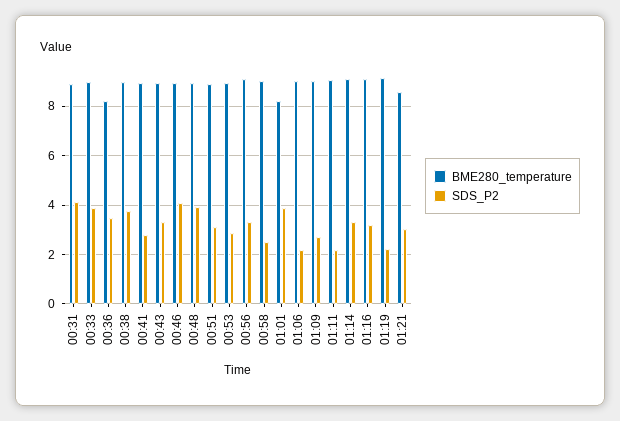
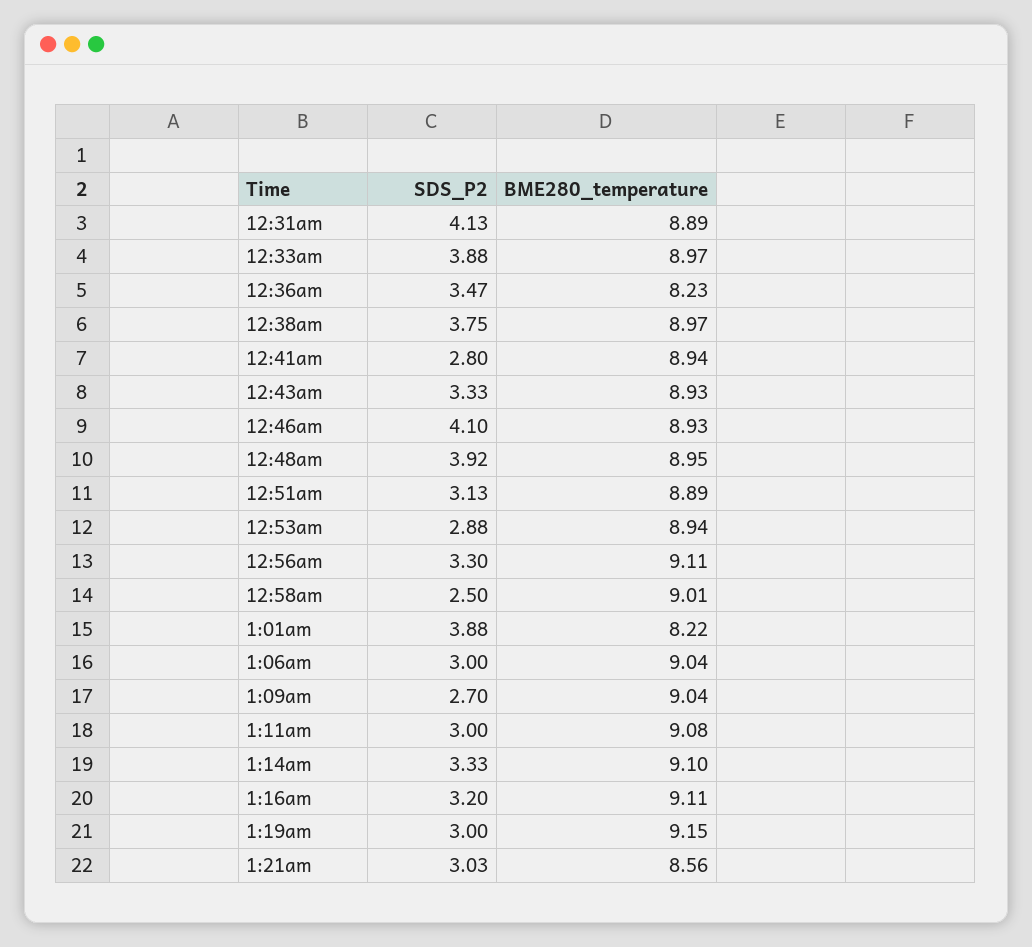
SDS_P2, 01:06: 2.25 -> 3
SDS_P2, 01:11: 2.25 -> 3
SDS_P2, 01:19: 2.25 -> 3

